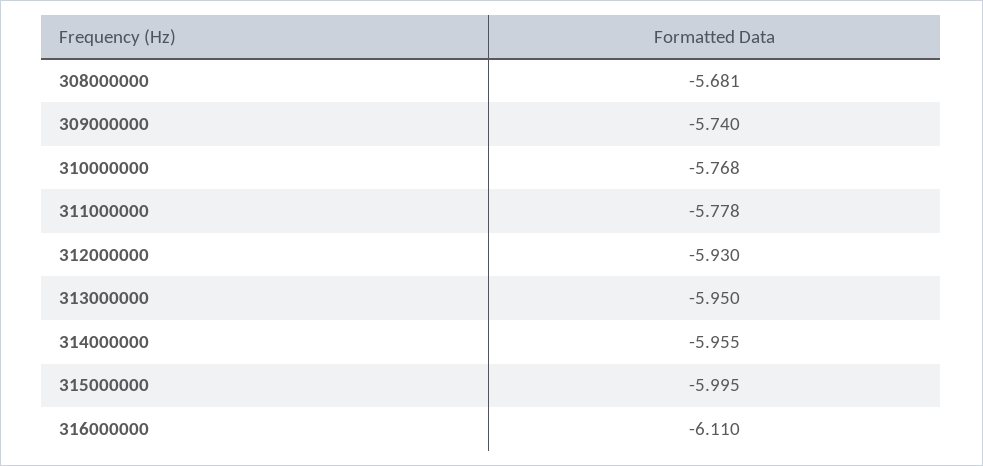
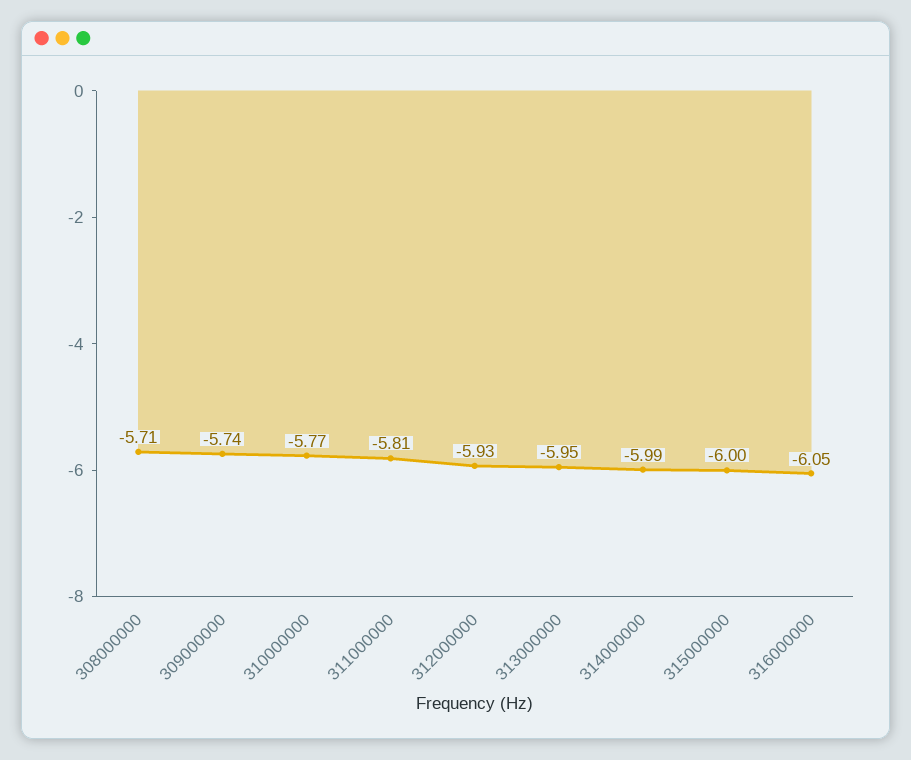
308000000: -5.681 -> -5.71
311000000: -5.778 -> -5.81
314000000: -5.955 -> -5.99
316000000: -6.11 -> -6.05

